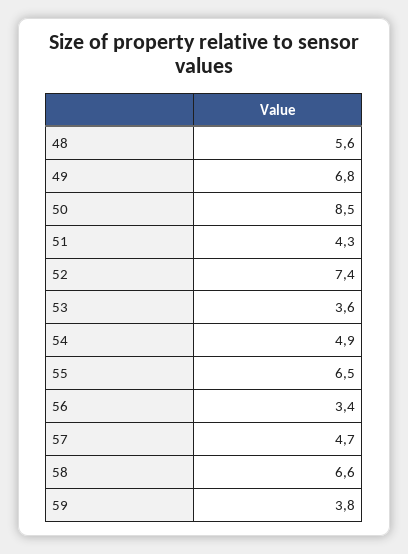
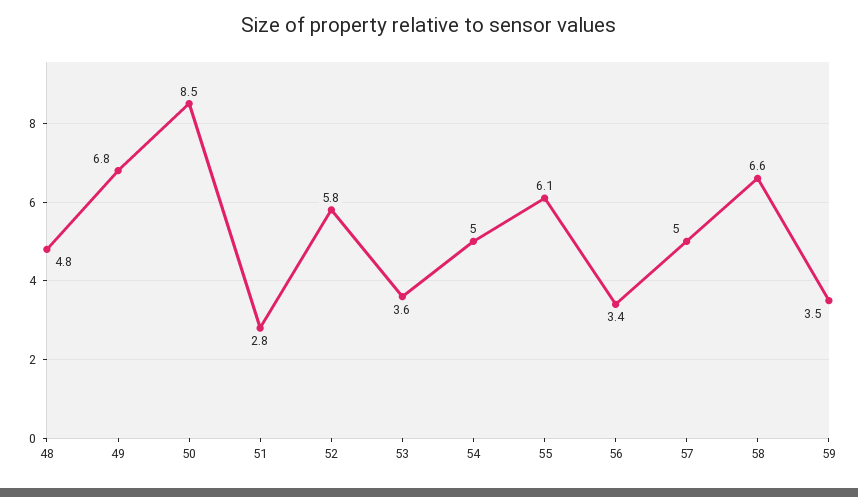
48: 5.6 -> 4.8
51: 4.3 -> 2.8
52: 7.4 -> 5.8
54: 4.9 -> 5
55: 6.5 -> 6.1
57: 4.7 -> 5
59: 3.8 -> 3.5

